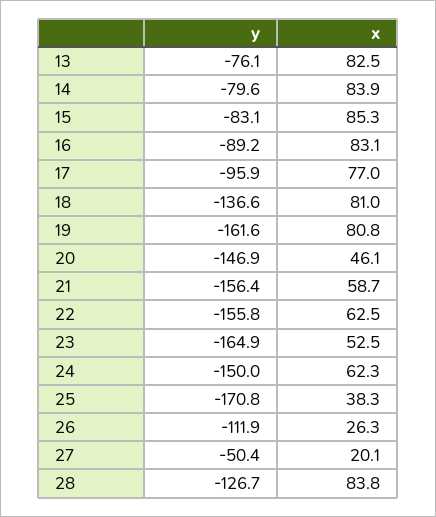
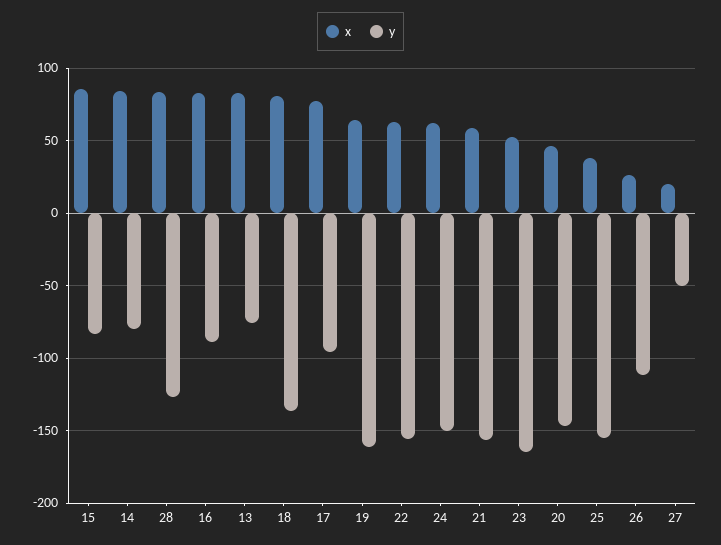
x, 19: 80.8 -> 65
y, 25: -170.8 -> -155

